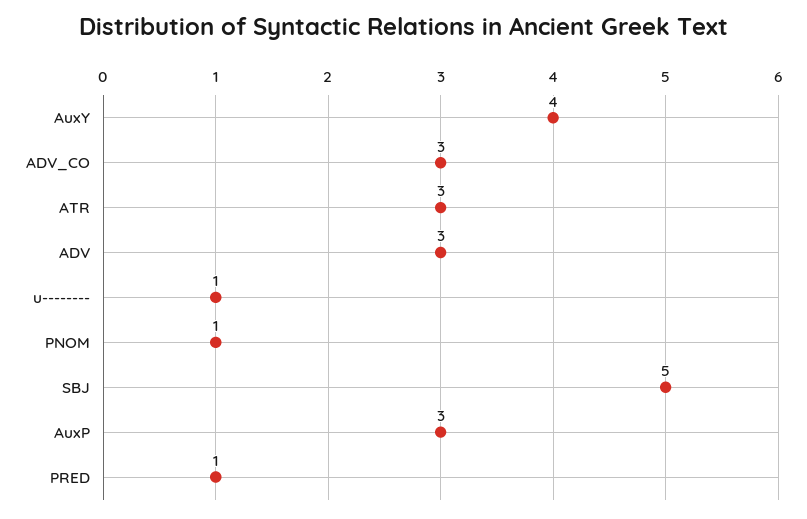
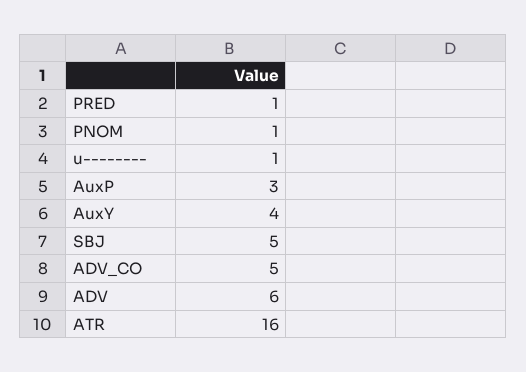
ADV_CO: 3 -> 5
ATR: 3 -> 16
ADV: 3 -> 6

